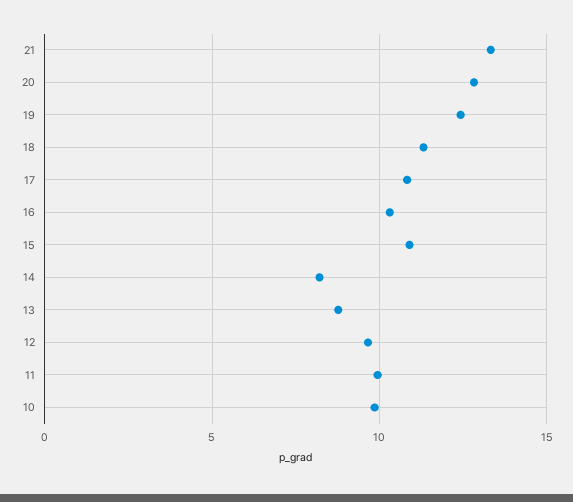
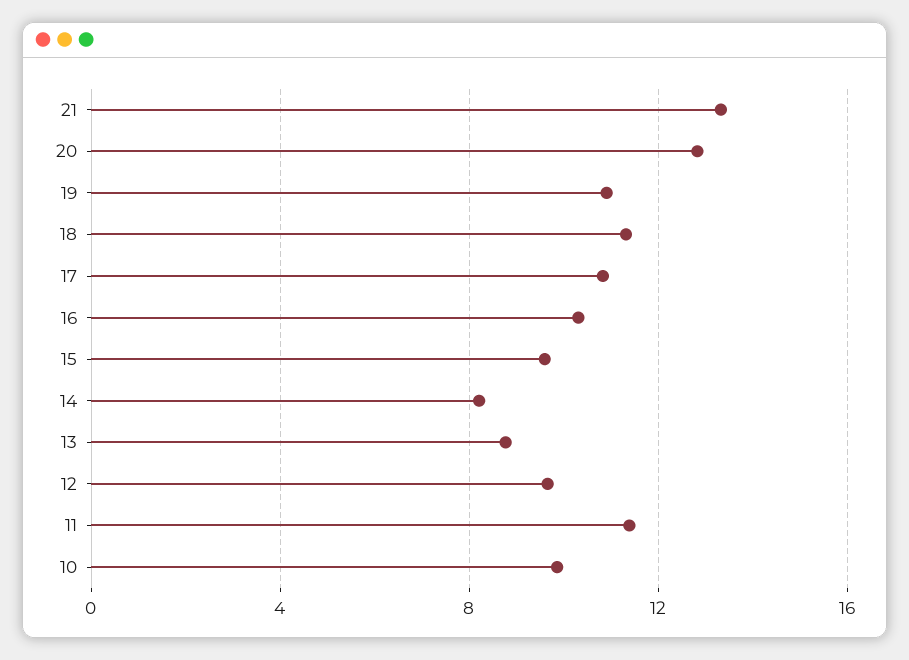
19: 12.5 -> 11
15: 11 -> 9.5
11: 10 -> 11.5

